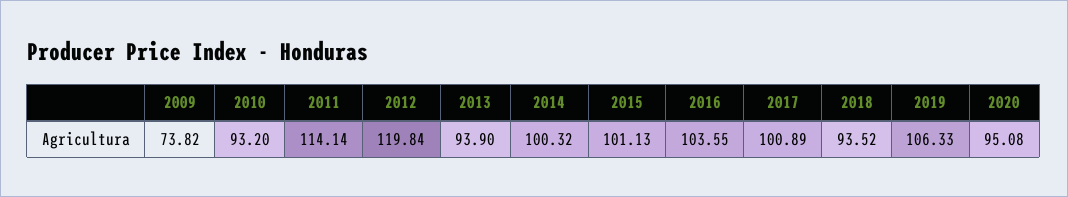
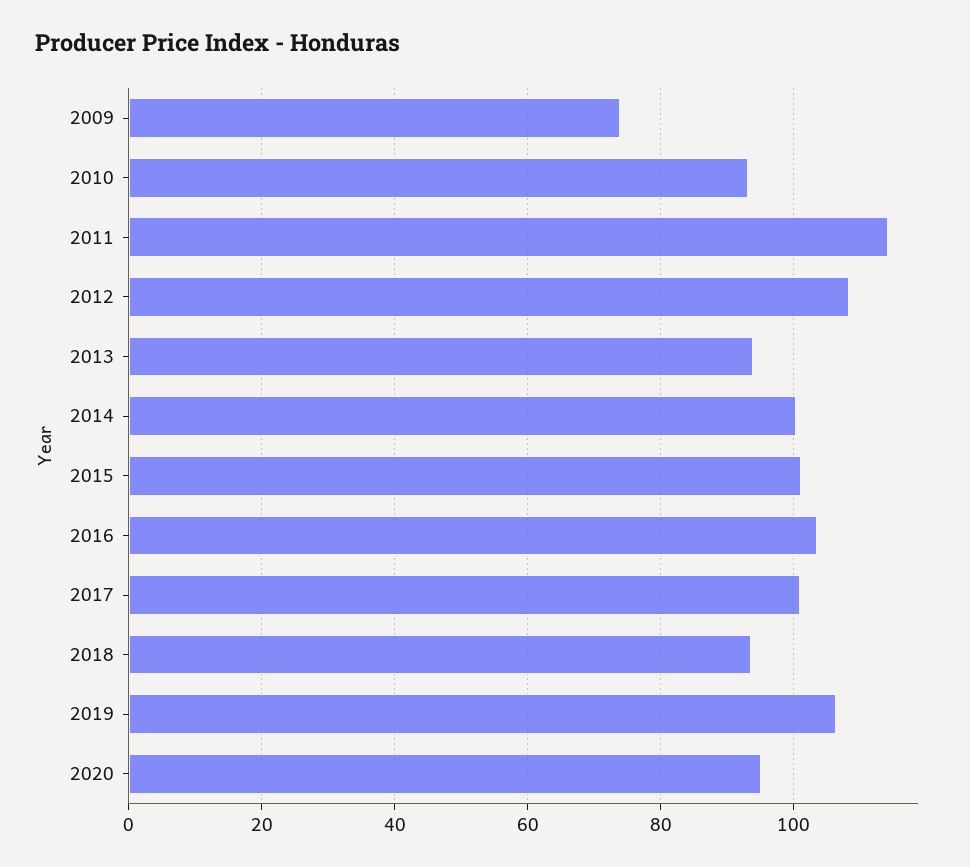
2012: 119.84 -> 108

